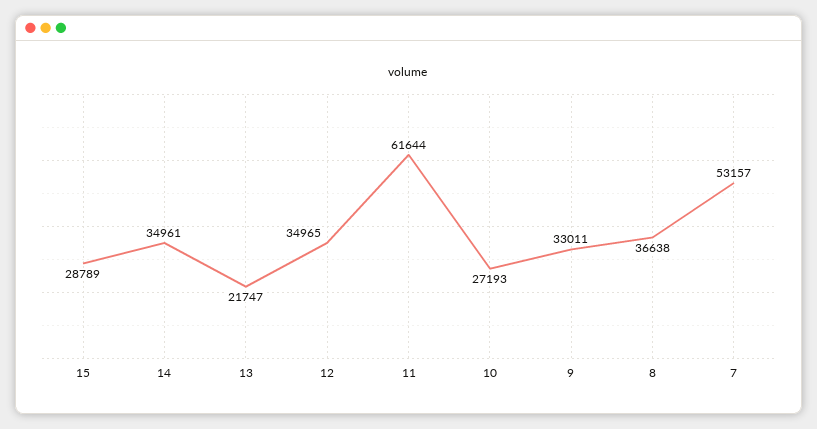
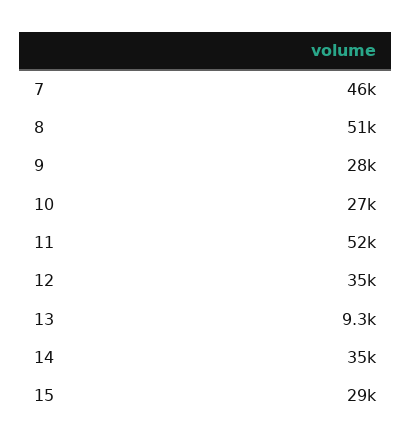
13: 21747 -> 9300
11: 61644 -> 52000
9: 33011 -> 28000
8: 36638 -> 51000
7: 53157 -> 46000

